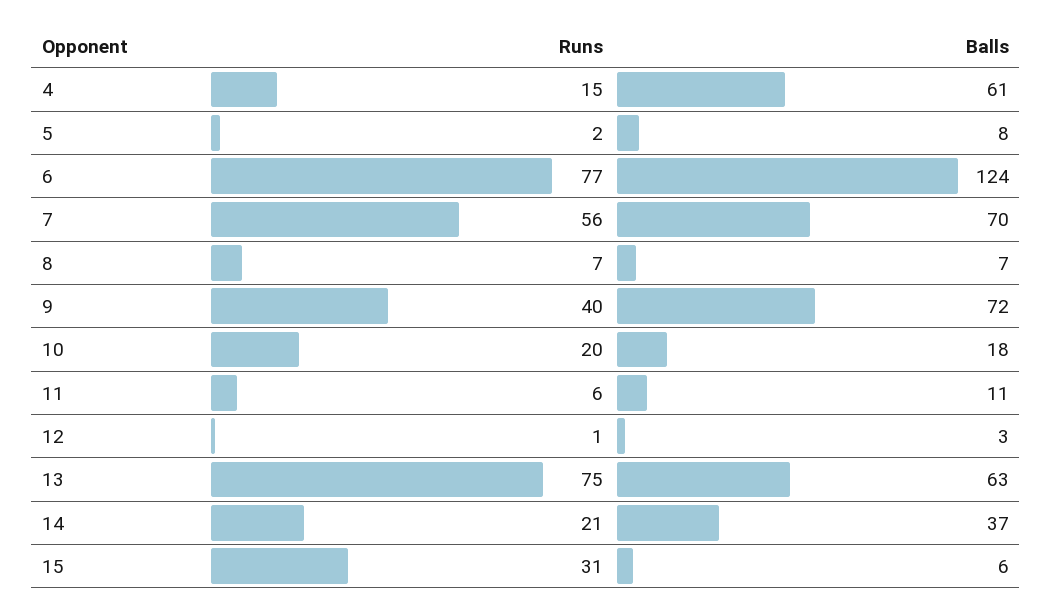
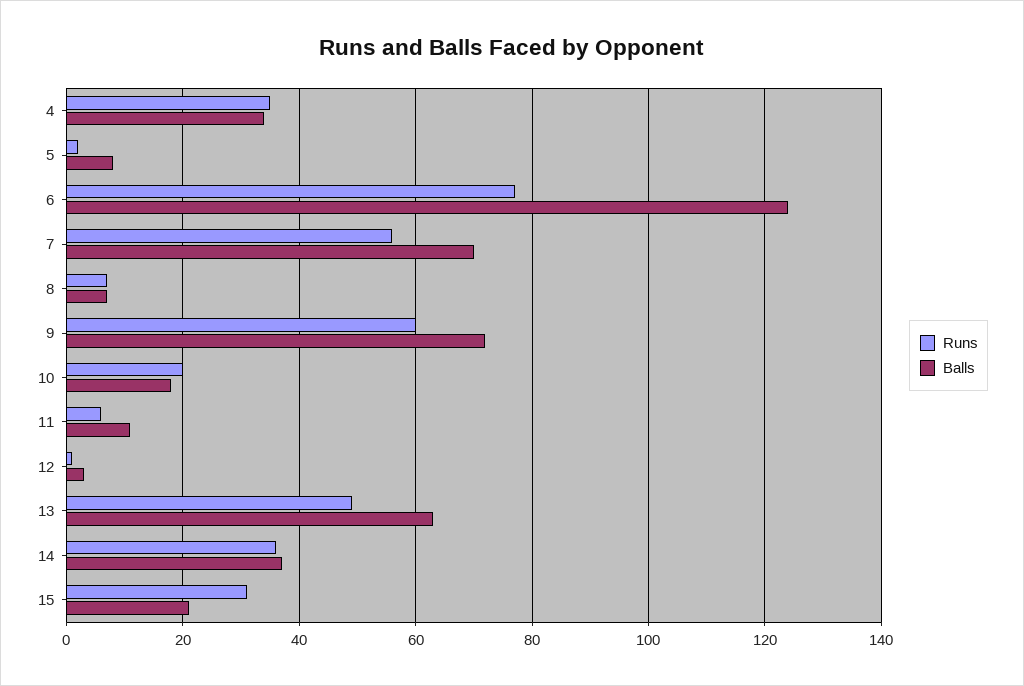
Runs, 4: 15 -> 35
Balls, 4: 61 -> 35
Runs, 9: 40 -> 60
Runs, 13: 75 -> 50
Runs, 14: 21 -> 35
Balls, 15: 6 -> 20

